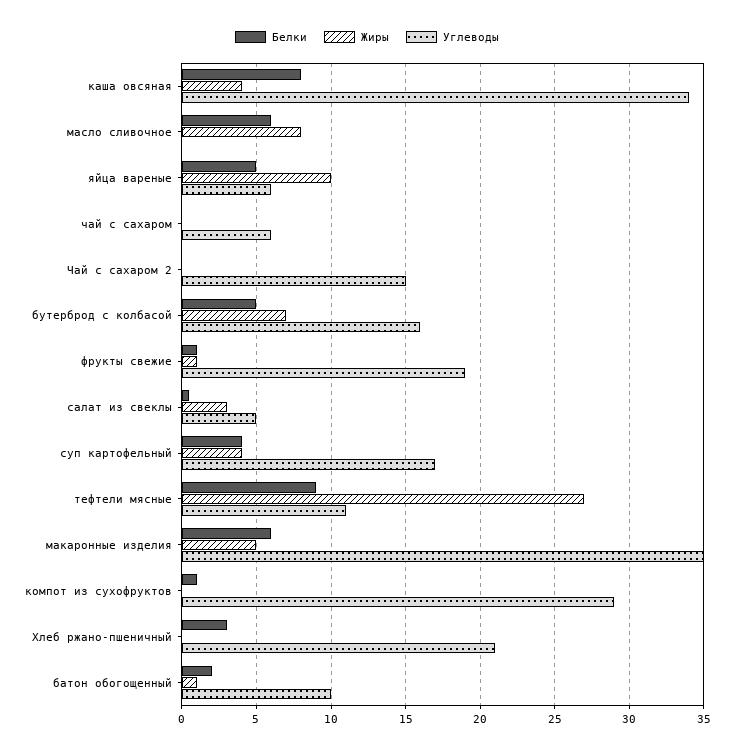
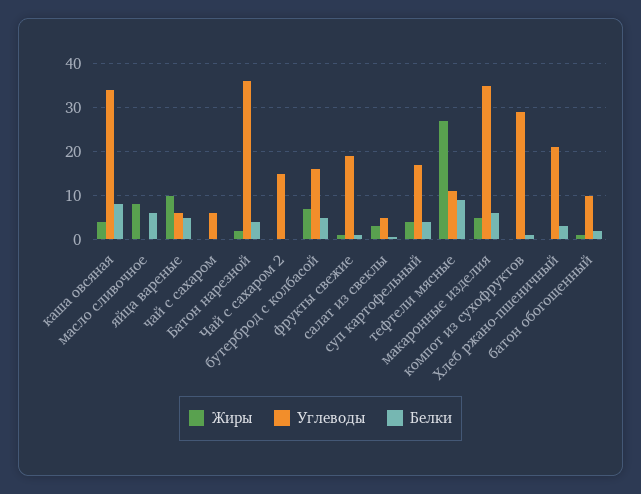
Жиры, Батон нарезной: none -> 2
Углеводы, Батон нарезной: none -> 36
Белки, Батон нарезной: none -> 4

